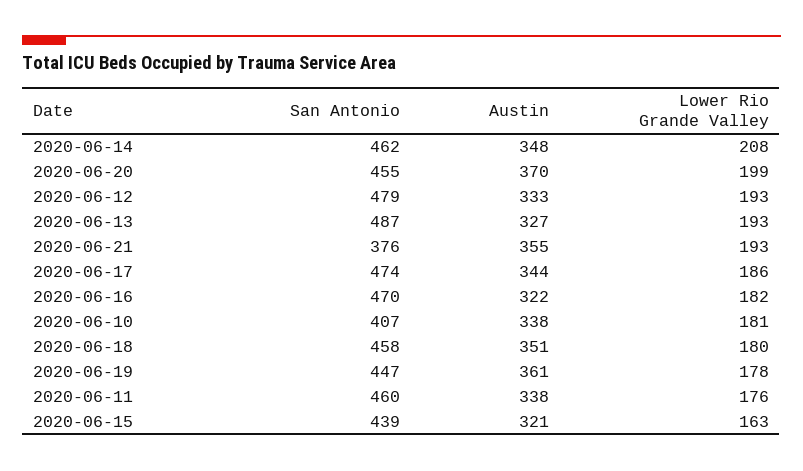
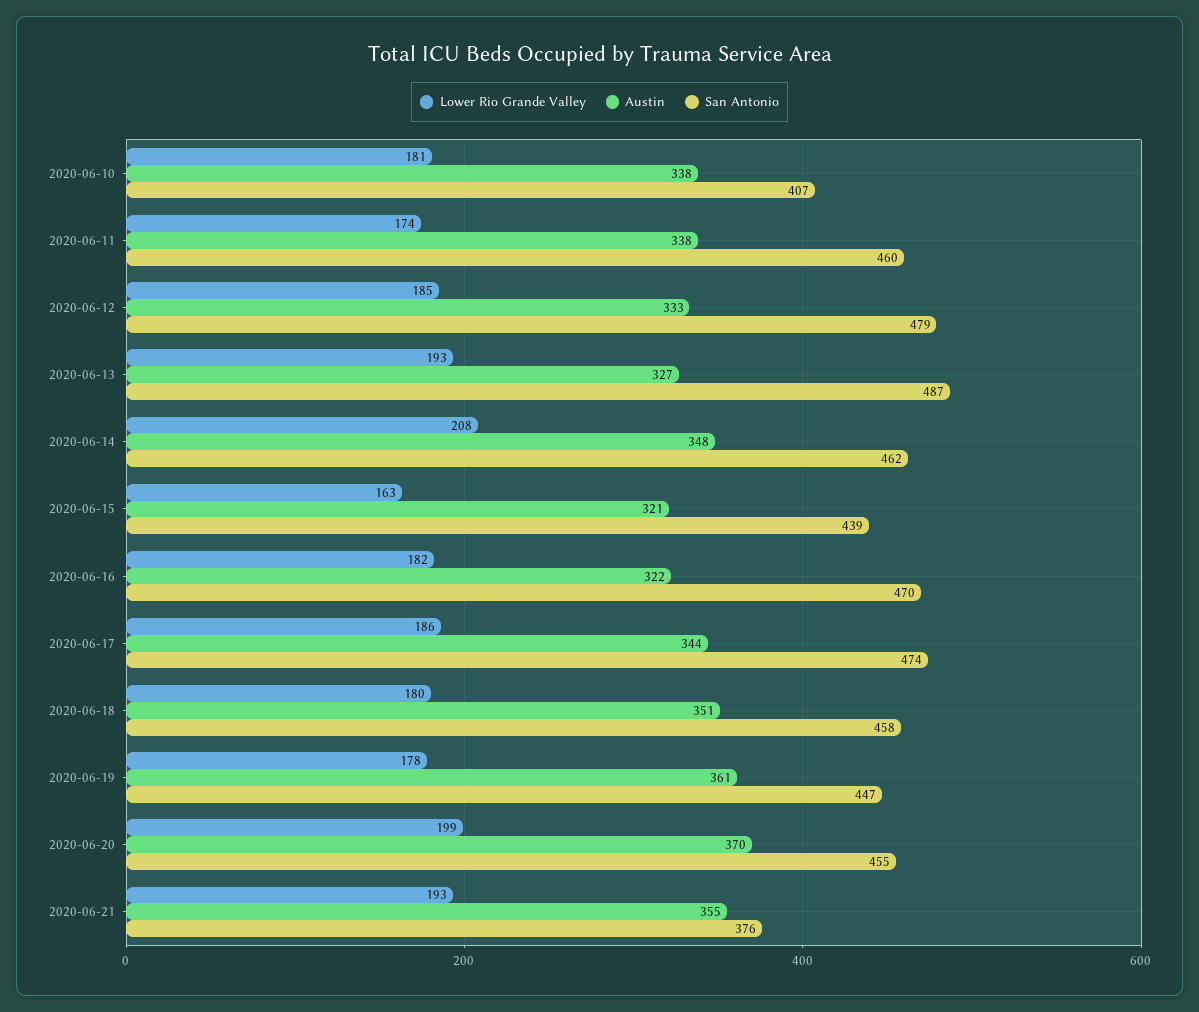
Lower Rio Grande Valley, 2020-06-12: 193 -> 185
Lower Rio Grande Valley, 2020-06-11: 176 -> 174

